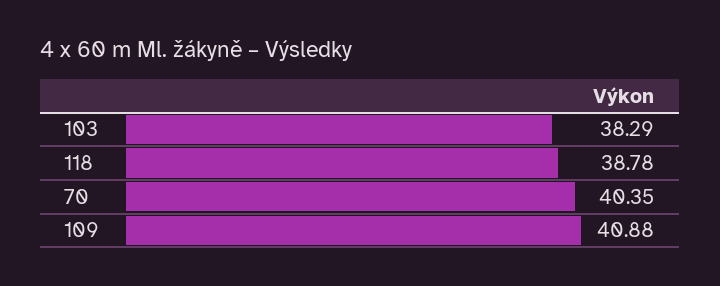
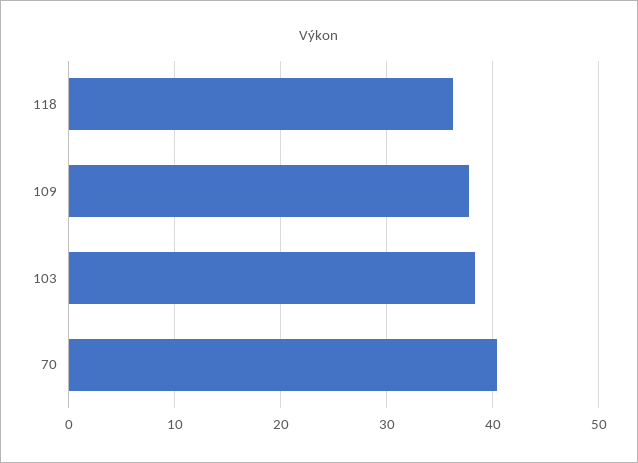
118: 38.78 -> 36
109: 40.88 -> 38

